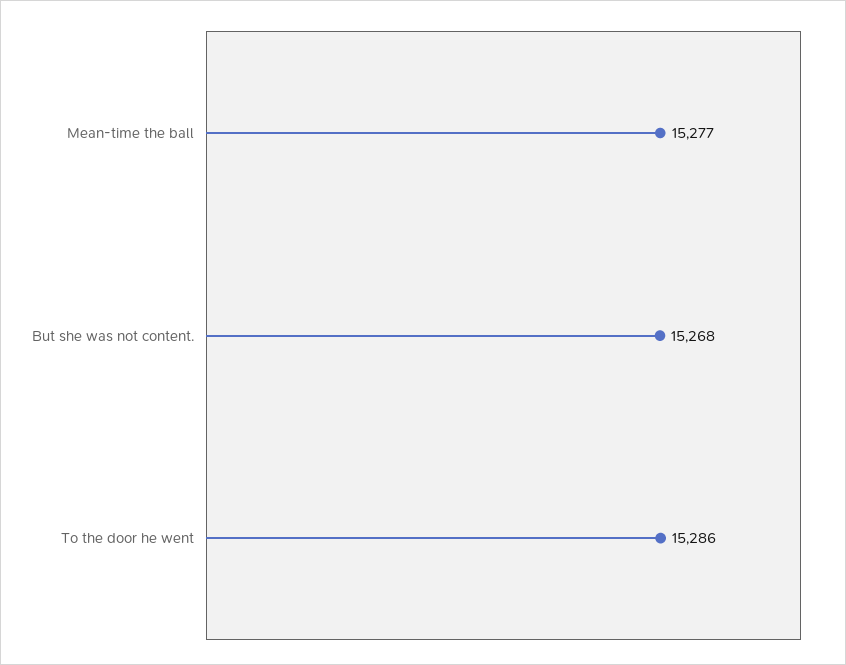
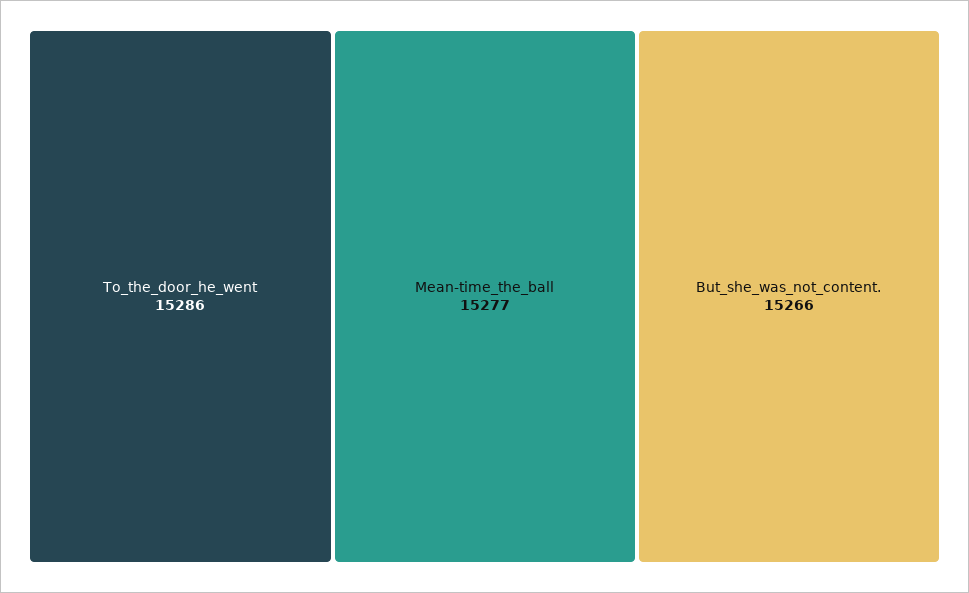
But she was not content.: 15268 -> 15266

